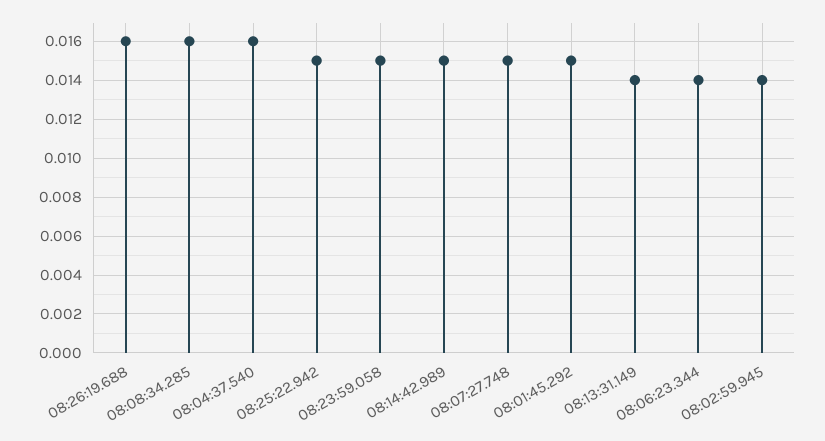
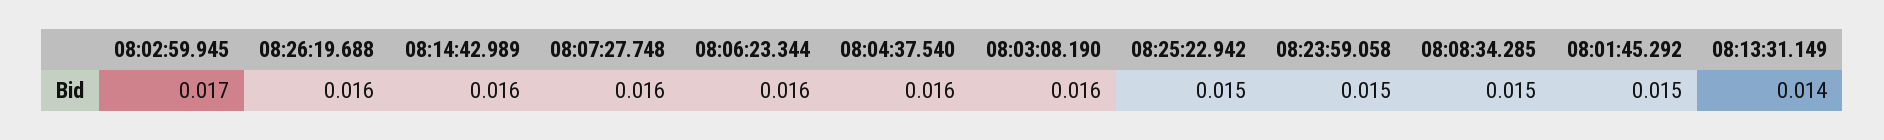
08:08:34.285: 0.016 -> 0.015
08:14:42.989: 0.015 -> 0.016
08:07:27.748: 0.015 -> 0.016
08:06:23.344: 0.014 -> 0.016
08:02:59.945: 0.014 -> 0.017
08:03:08.190: none -> 0.016

